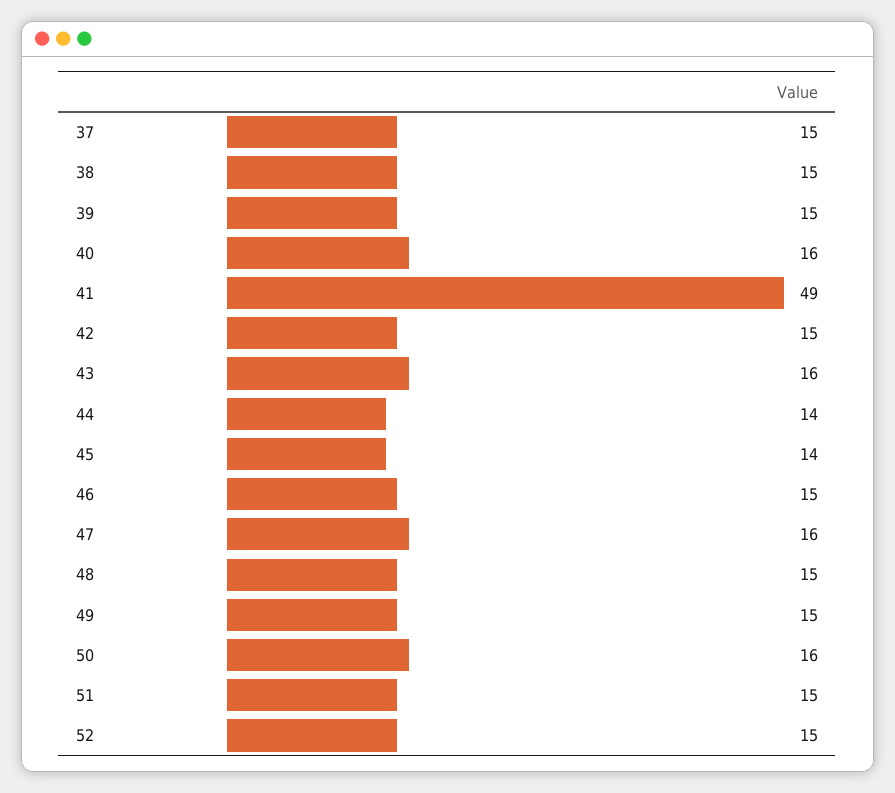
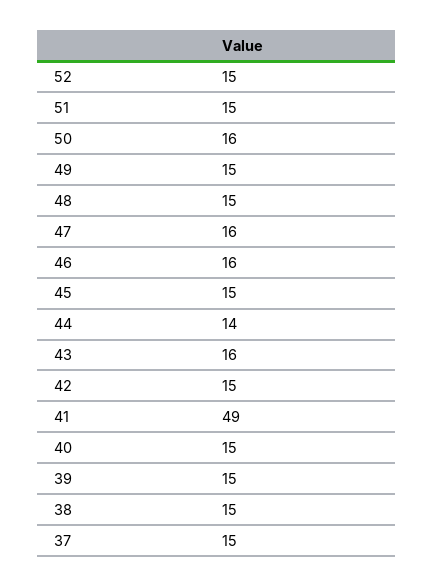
40: 16 -> 15
45: 14 -> 15
46: 15 -> 16

